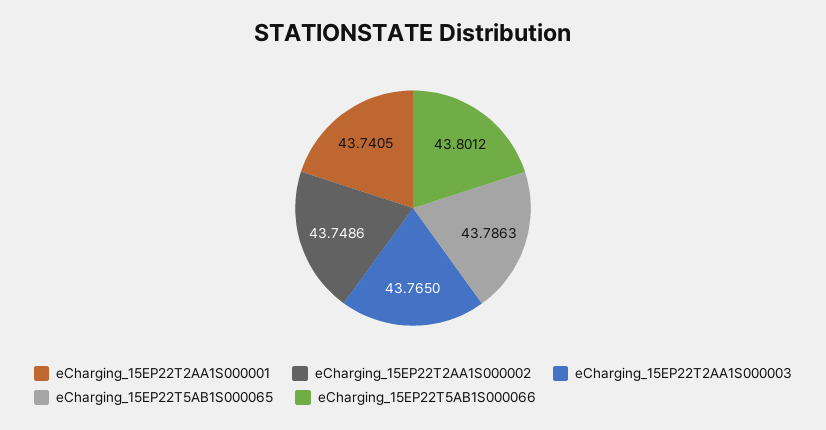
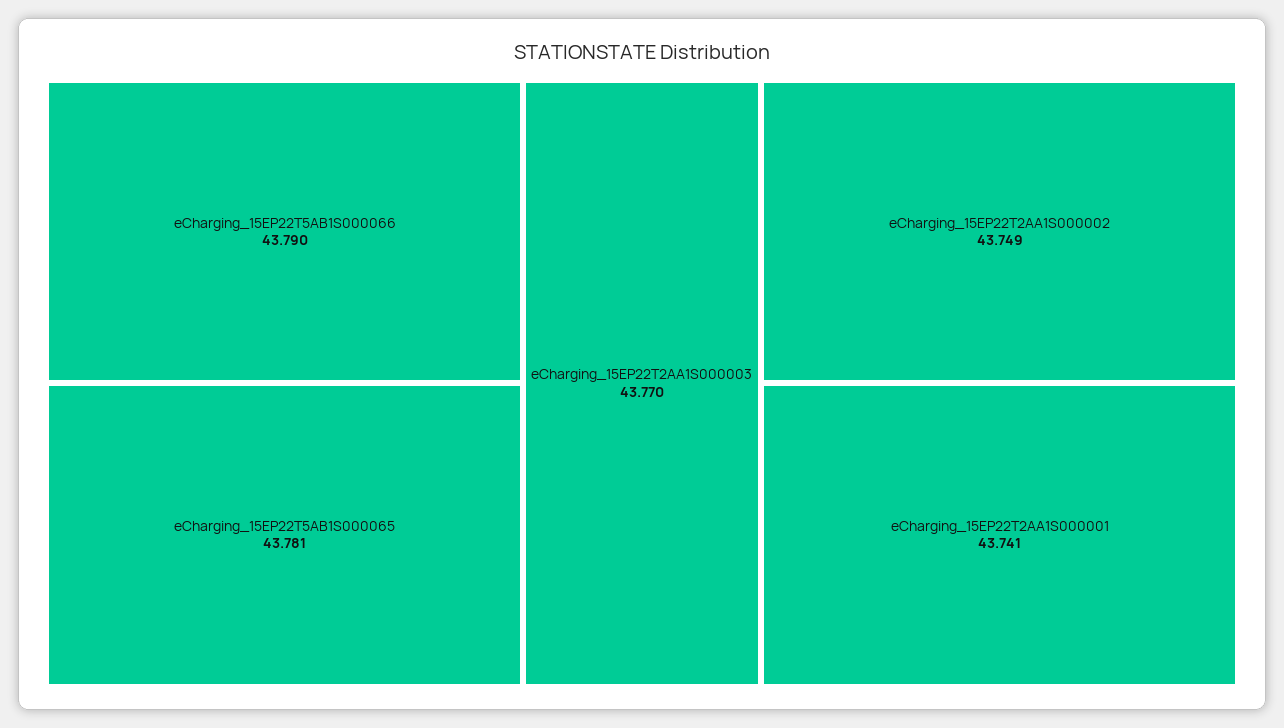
eCharging_15EP22T2AA1S000003: 43.765 -> 43.77
eCharging_15EP22T5AB1S000065: 43.7863 -> 43.781
eCharging_15EP22T5AB1S000066: 43.8012 -> 43.79

